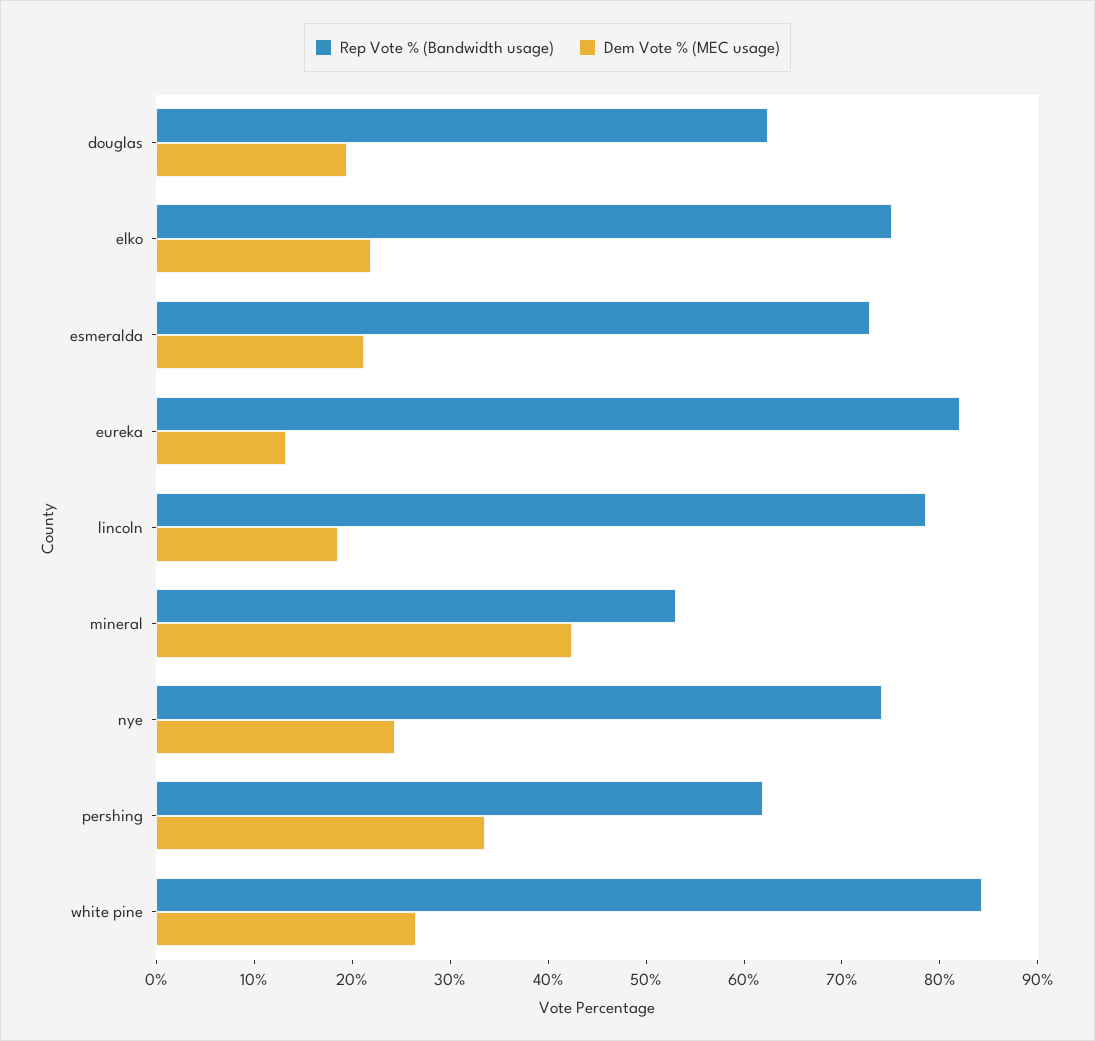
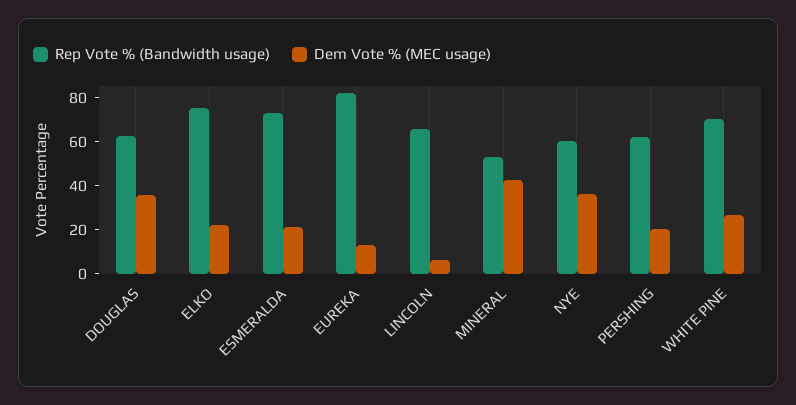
Dem Vote % (MEC usage), douglas: 20 -> 35
Rep Vote % (Bandwidth usage), lincoln: 78 -> 65
Dem Vote % (MEC usage), lincoln: 18 -> 5
Rep Vote % (Bandwidth usage), nye: 74 -> 60
Dem Vote % (MEC usage), nye: 24 -> 35
Dem Vote % (MEC usage), pershing: 34 -> 20
Rep Vote % (Bandwidth usage), white pine: 84 -> 70

